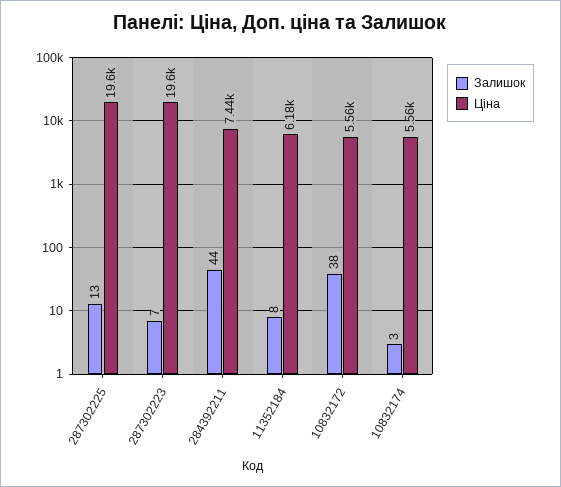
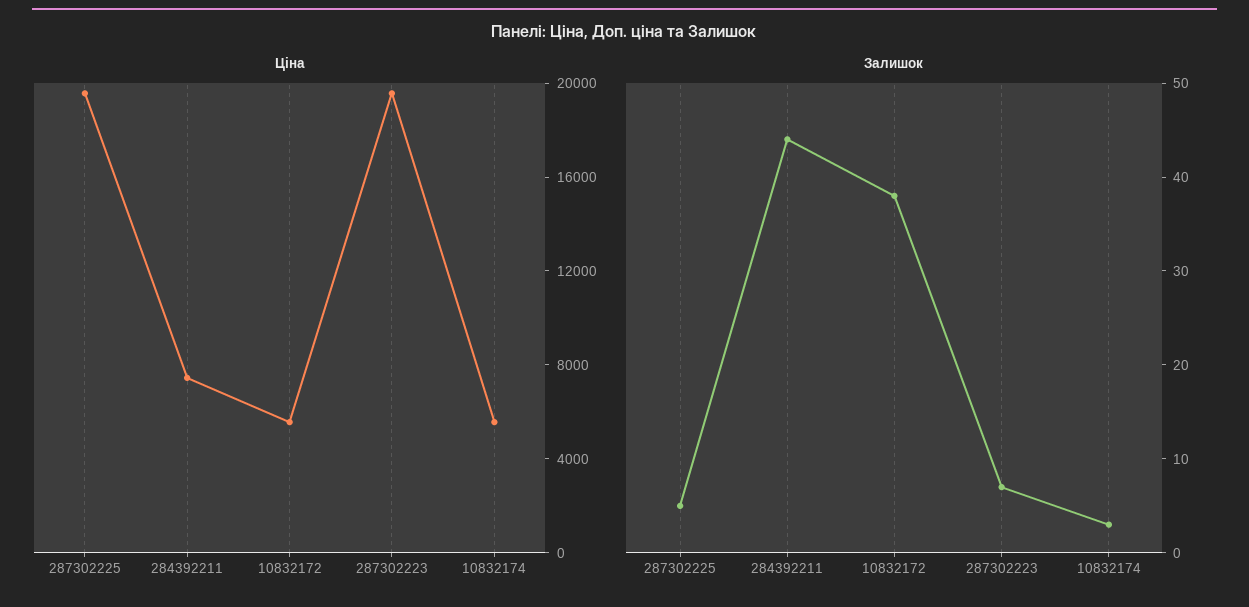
Залишок, 287302225: 13 -> 5
Залишок, 11352184: 8 -> none
Ціна, 11352184: 6180 -> none

